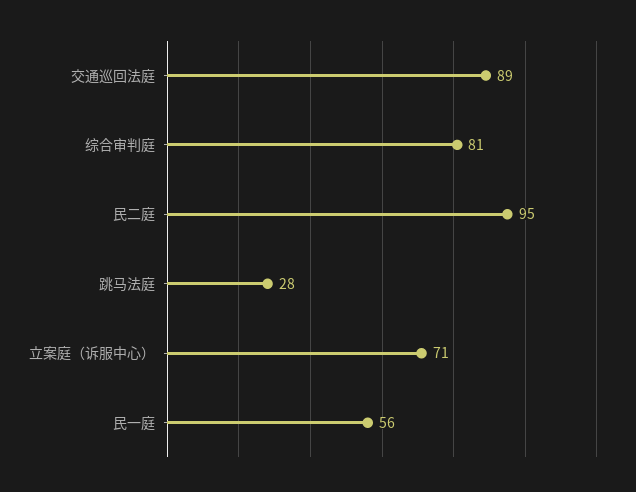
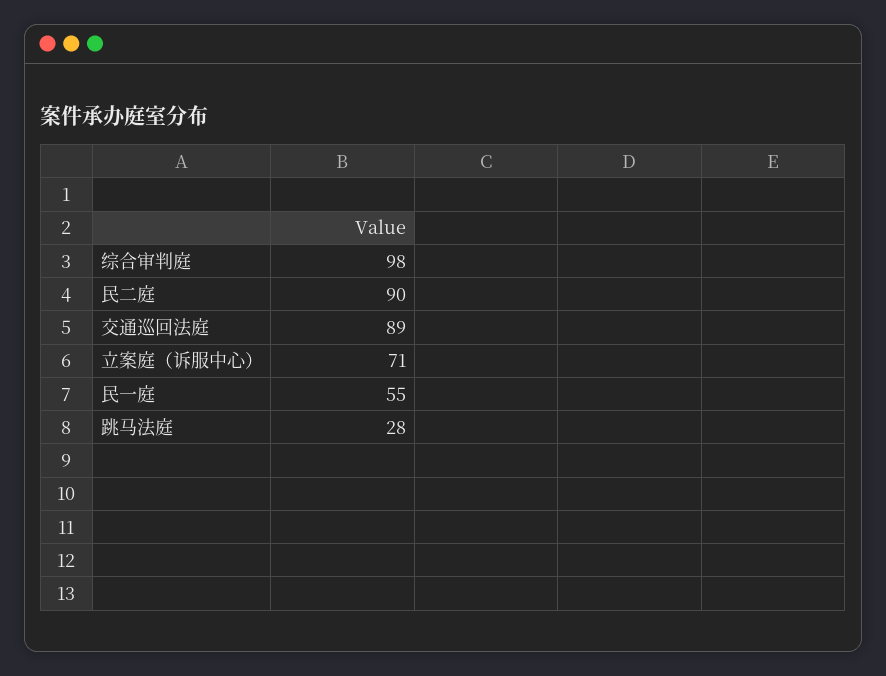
综合审判庭: 81 -> 98
民二庭: 95 -> 90
民一庭: 56 -> 55

